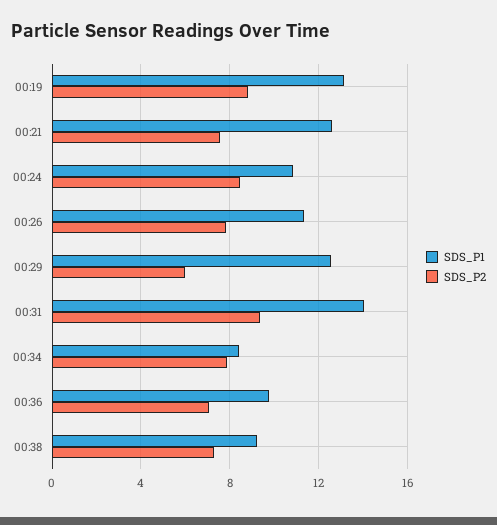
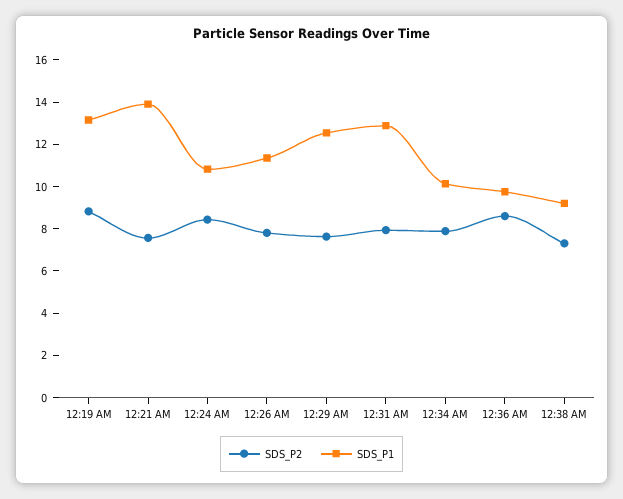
SDS_P1, 00:21: 12.5 -> 14
SDS_P2, 00:29: 6 -> 7.5
SDS_P1, 00:31: 14 -> 13
SDS_P2, 00:31: 9.5 -> 8
SDS_P1, 00:34: 8.5 -> 10
SDS_P2, 00:36: 7 -> 8.5

